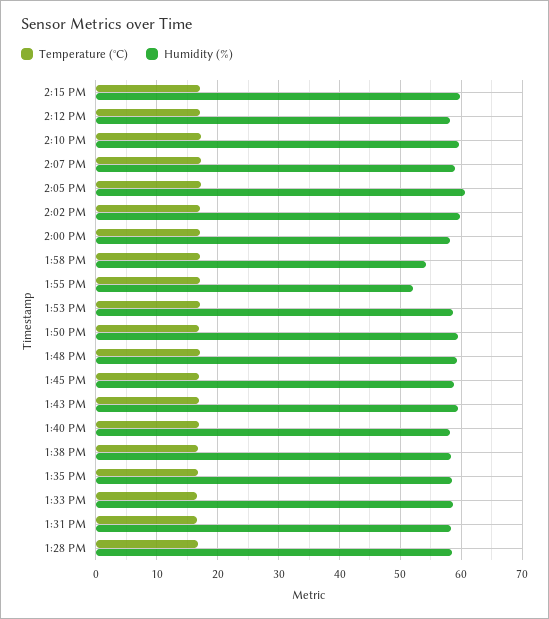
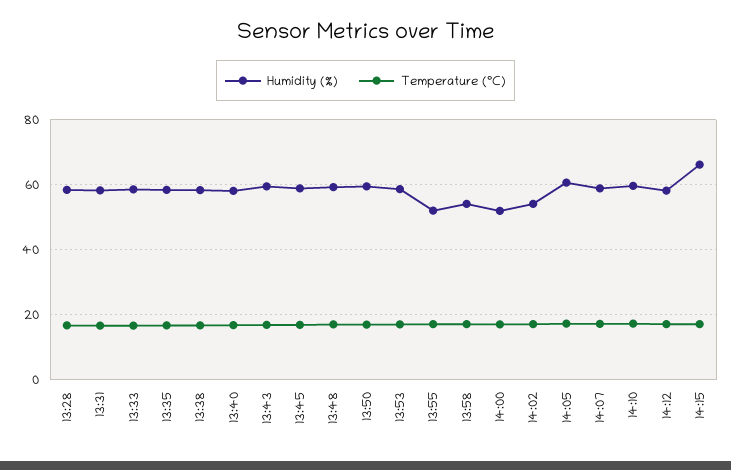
Humidity (%), 2:15 PM: 60 -> 66
Humidity (%), 2:02 PM: 60 -> 54
Humidity (%), 2:00 PM: 58 -> 52

